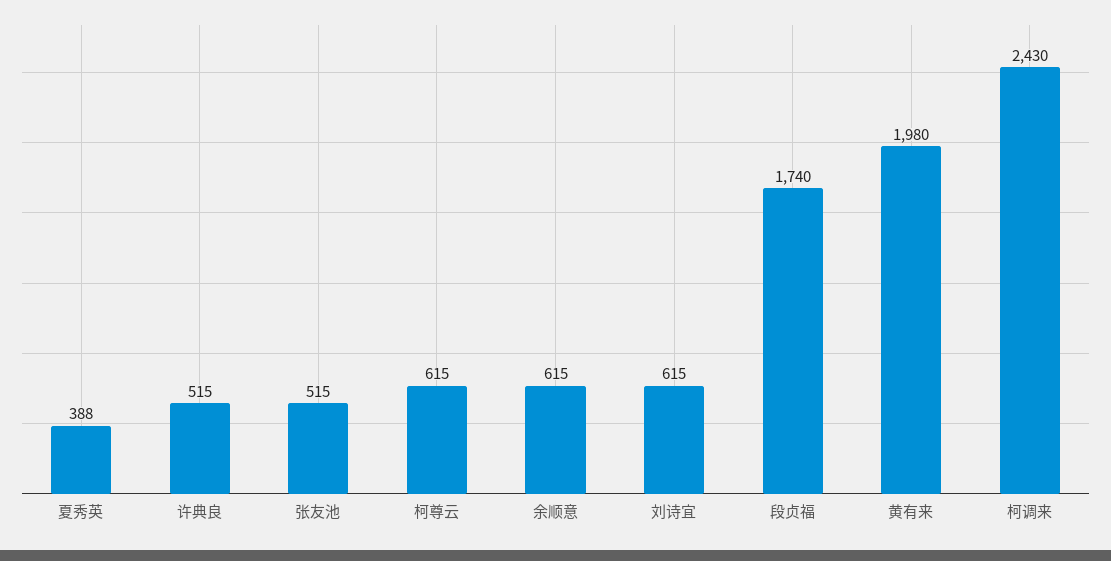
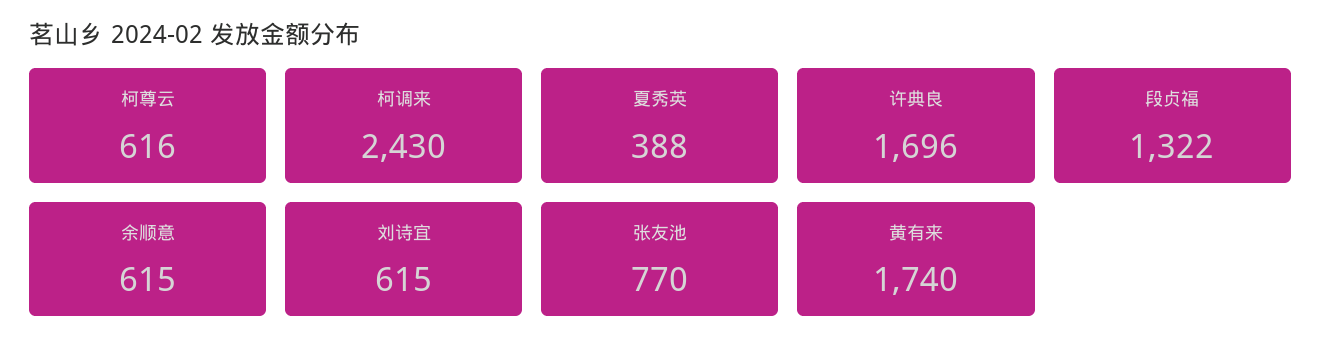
许典良: 515 -> 1696
张友池: 515 -> 770
柯尊云: 615 -> 616
段贞福: 1740 -> 1322
黄有来: 1980 -> 1740

